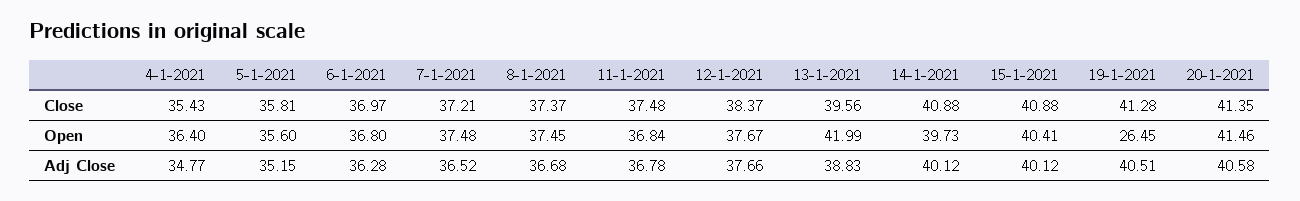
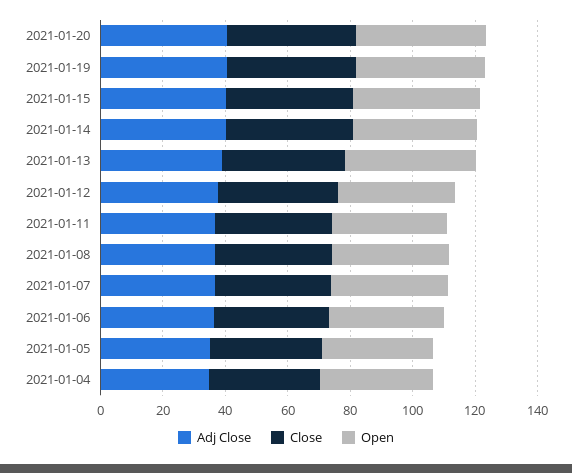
Open, 19-1-2021: 26.45 -> 40

